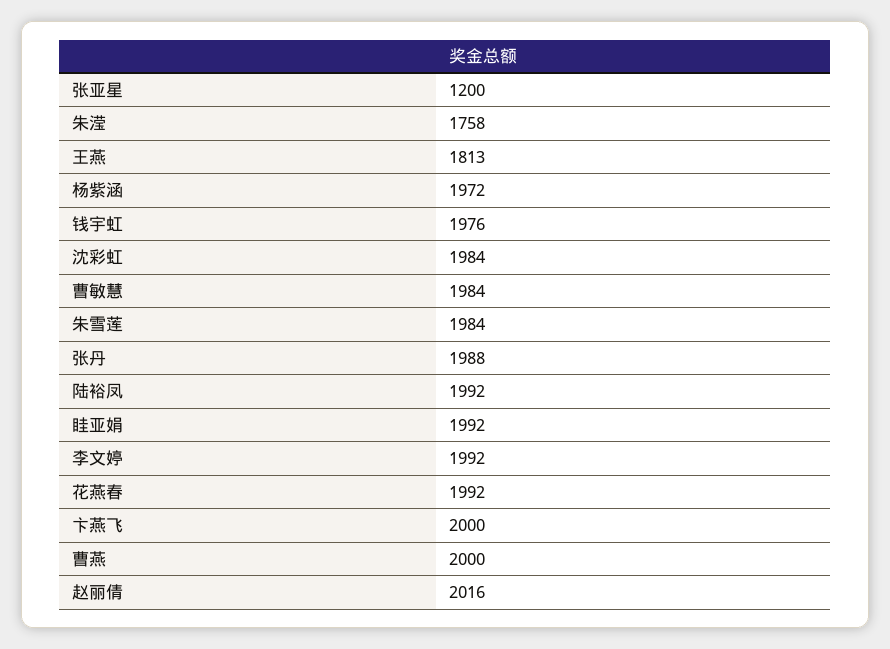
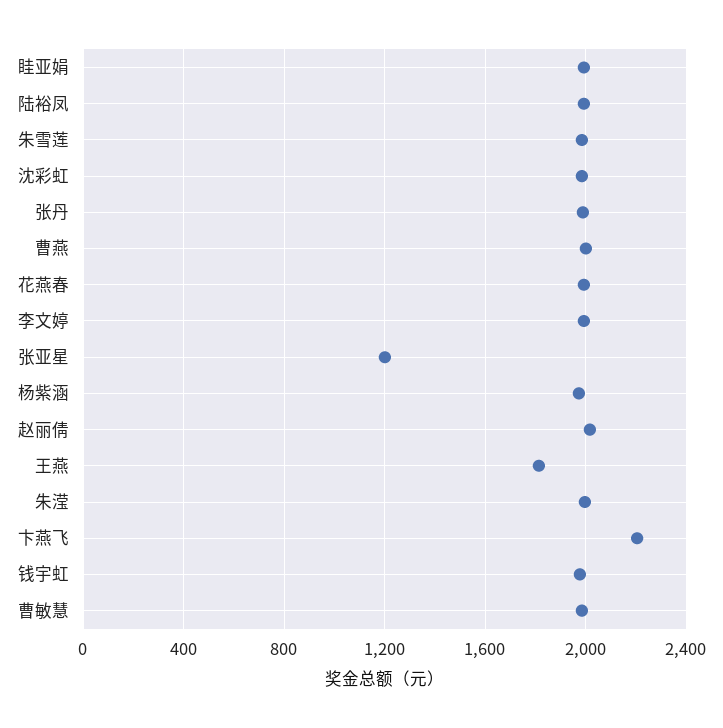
朱滢: 1758 -> 2000
卞燕飞: 2000 -> 2200

